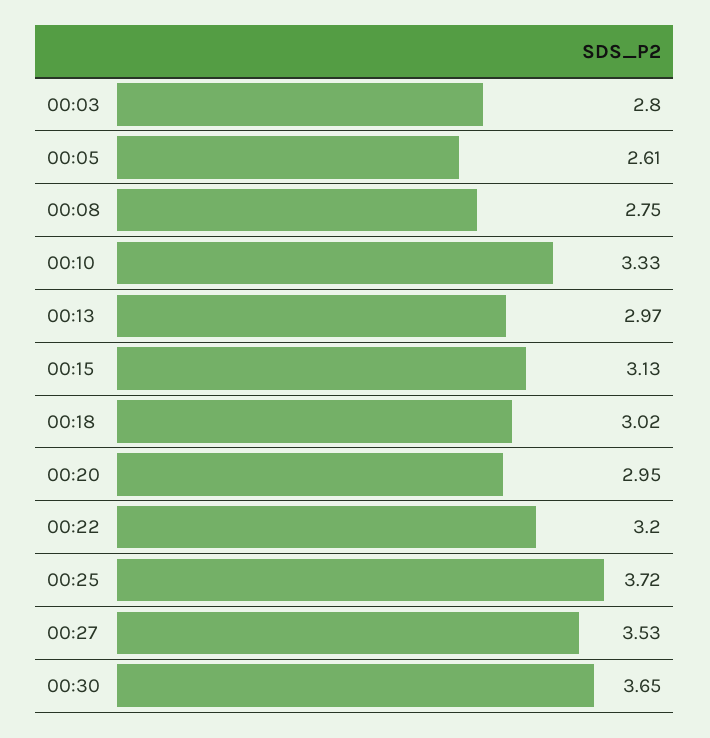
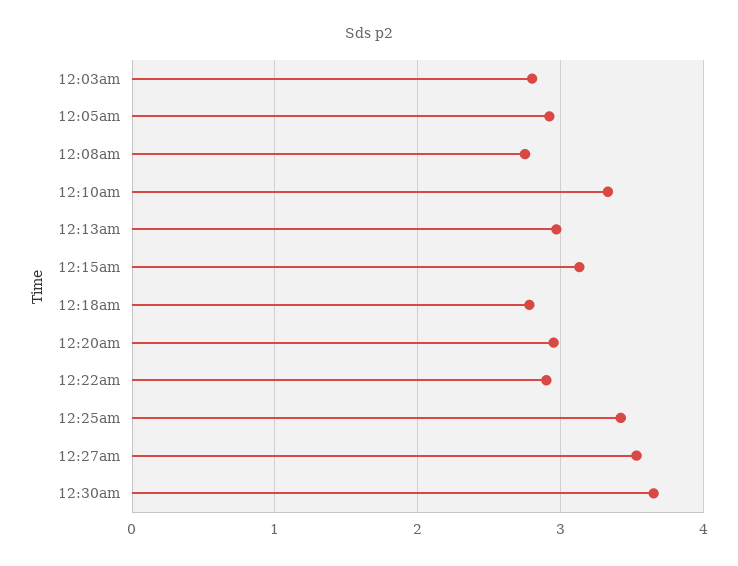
00:05: 2.61 -> 2.9
00:18: 3.02 -> 2.8
00:22: 3.2 -> 2.9
00:25: 3.72 -> 3.4

